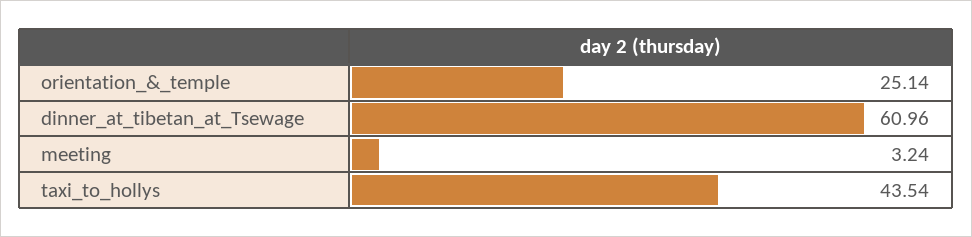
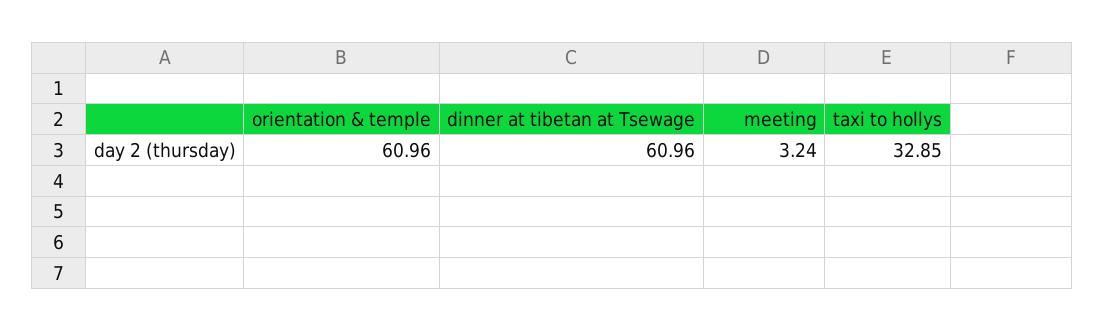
orientation_&_temple: 25.14 -> 60.96
taxi_to_hollys: 43.54 -> 32.85

